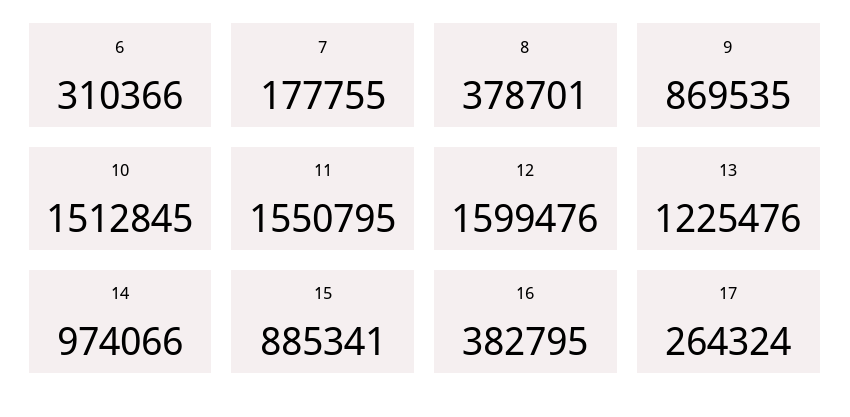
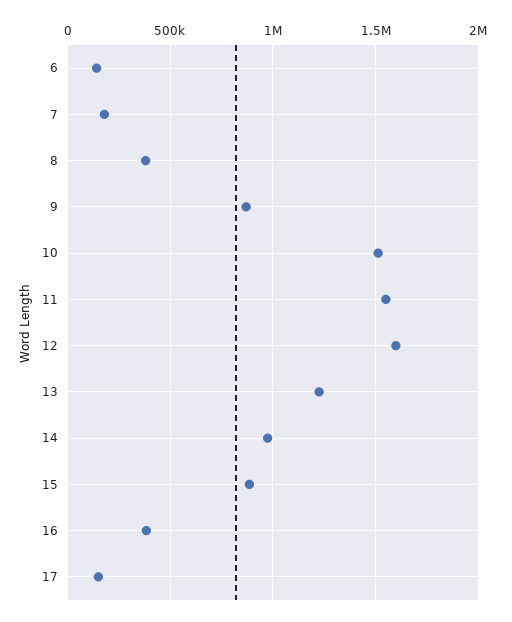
6: 310366 -> 150000
17: 264324 -> 150000

